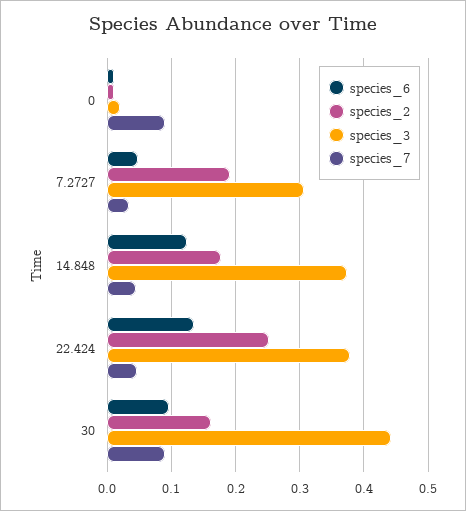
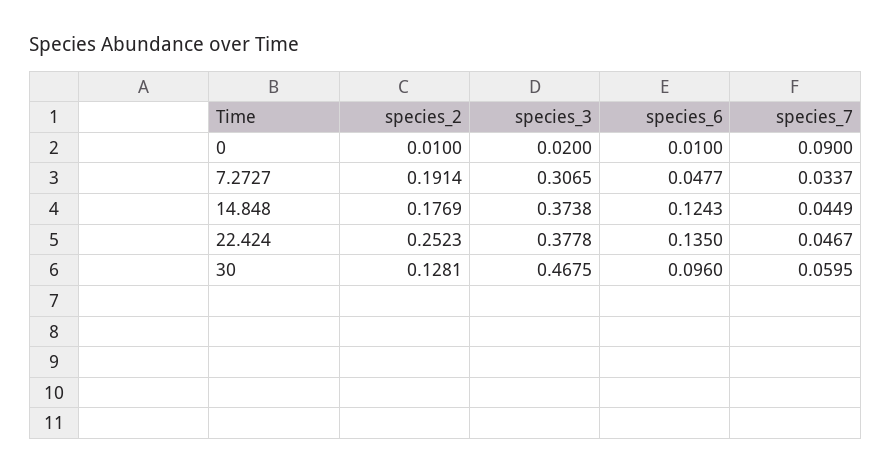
species_2, 30: 0.16 -> 0.1281
species_3, 30: 0.44 -> 0.4675
species_7, 30: 0.09 -> 0.0595

